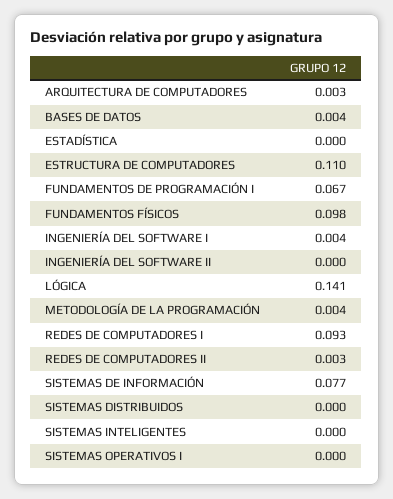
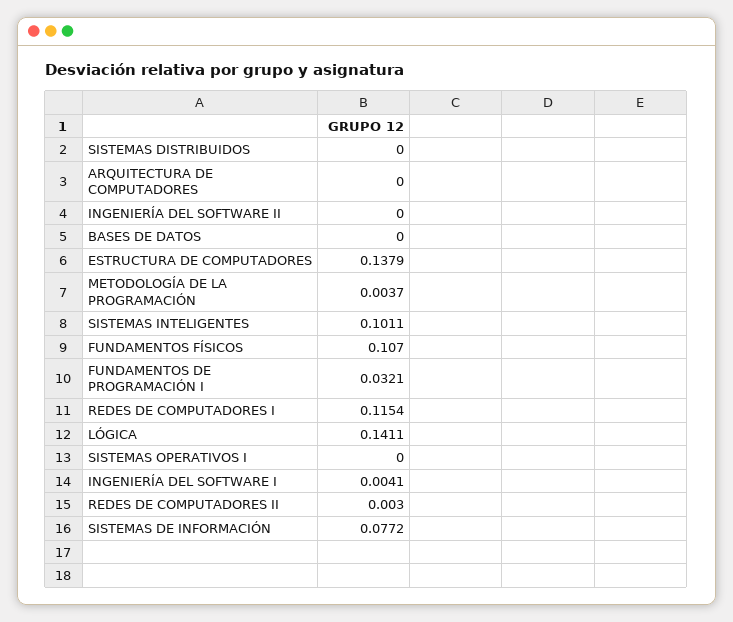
ARQUITECTURA DE COMPUTADORES: 0.003 -> 0
BASES DE DATOS: 0.004 -> 0
ESTADÍSTICA: 0 -> none
ESTRUCTURA DE COMPUTADORES: 0.11 -> 0.1379
FUNDAMENTOS DE PROGRAMACIÓN I: 0.067 -> 0.0321
FUNDAMENTOS FÍSICOS: 0.098 -> 0.107
REDES DE COMPUTADORES I: 0.093 -> 0.1154
SISTEMAS INTELIGENTES: 0 -> 0.1011

